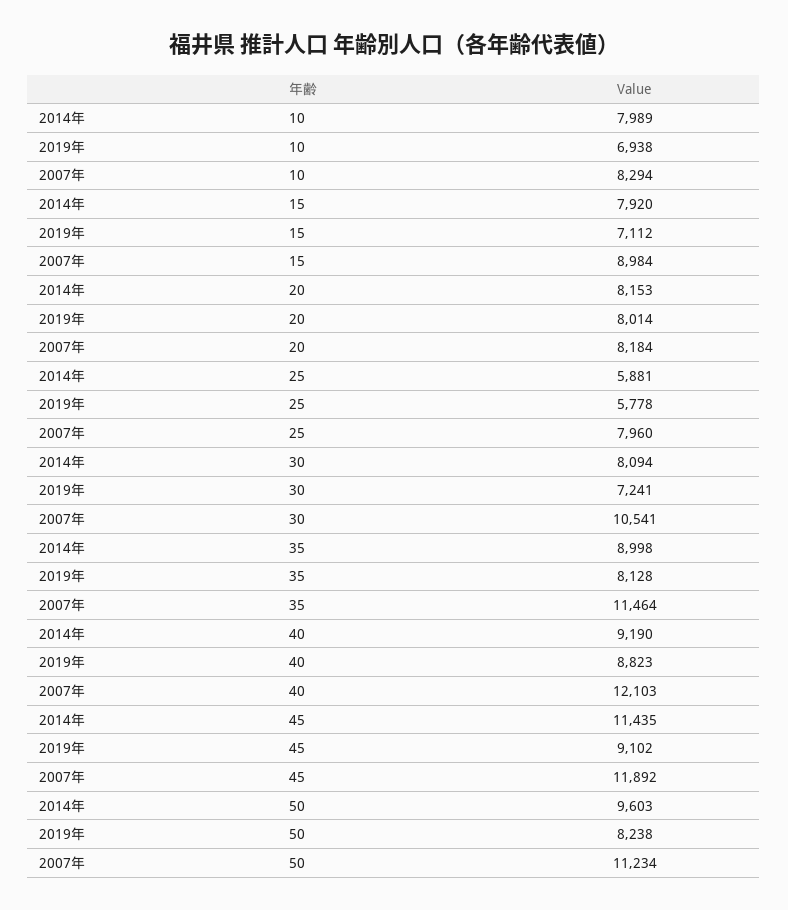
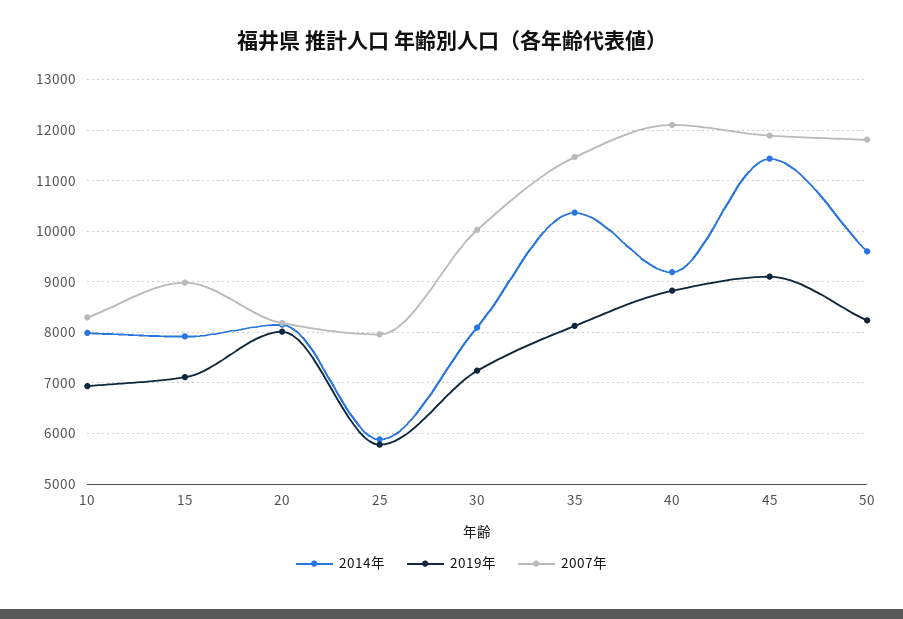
2007年, 30: 10541 -> 10000
2014年, 35: 8998 -> 10400
2007年, 50: 11234 -> 11800

